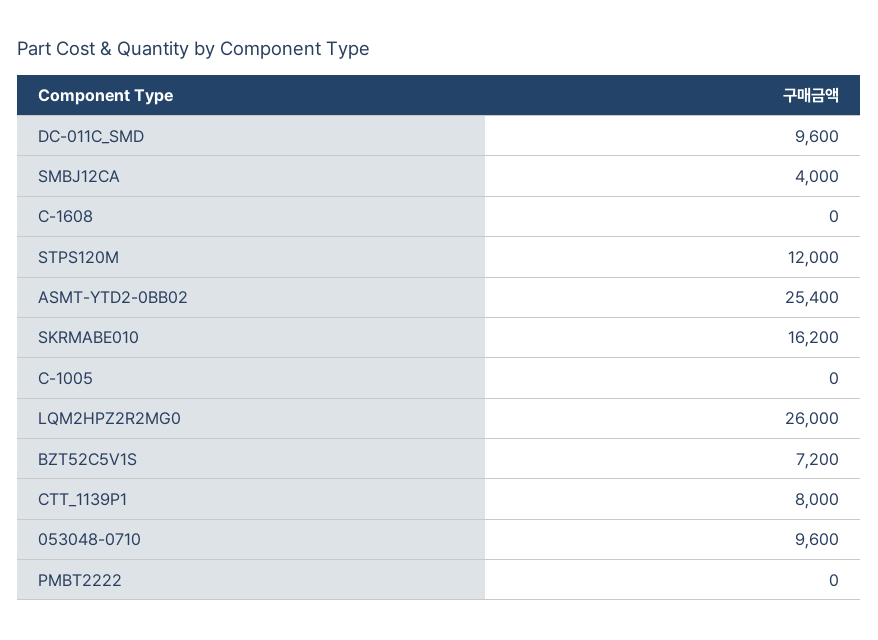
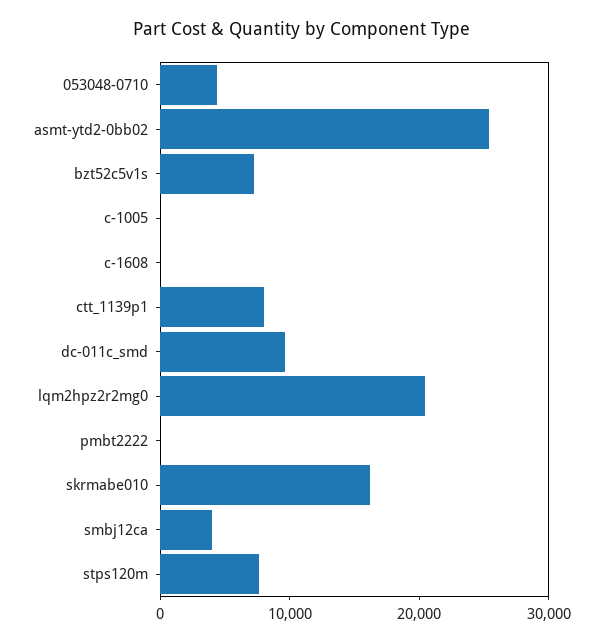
STPS120M: 12000 -> 8000
LQM2HPZ2R2MG0: 26000 -> 20000
053048-0710: 9600 -> 4000

